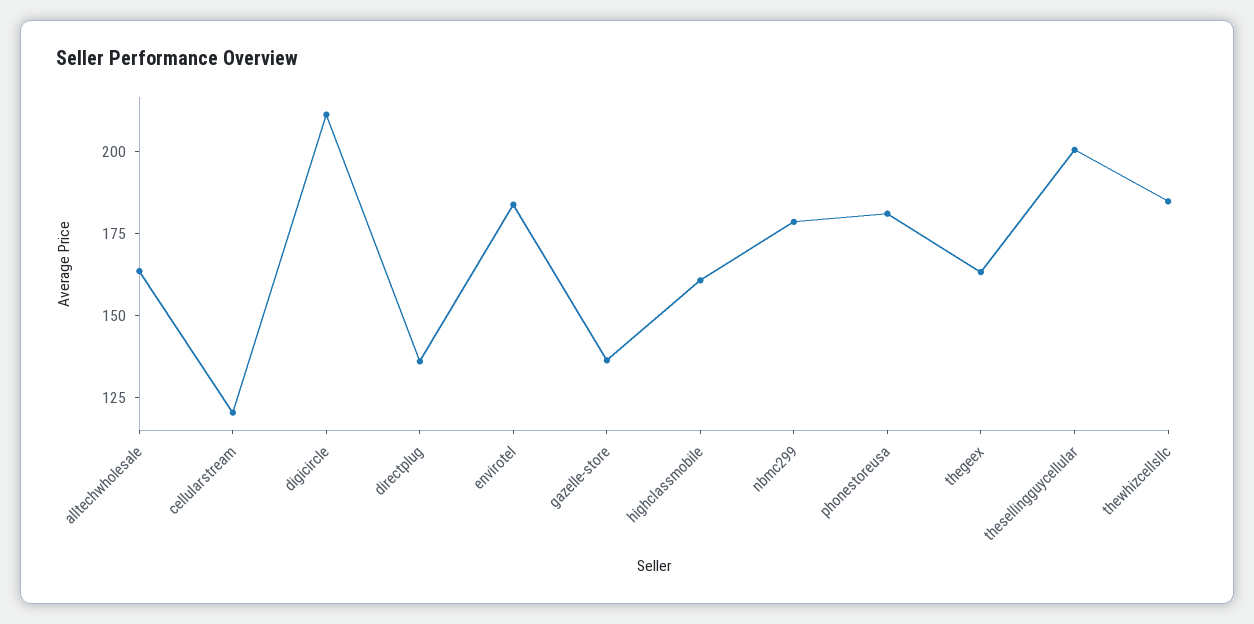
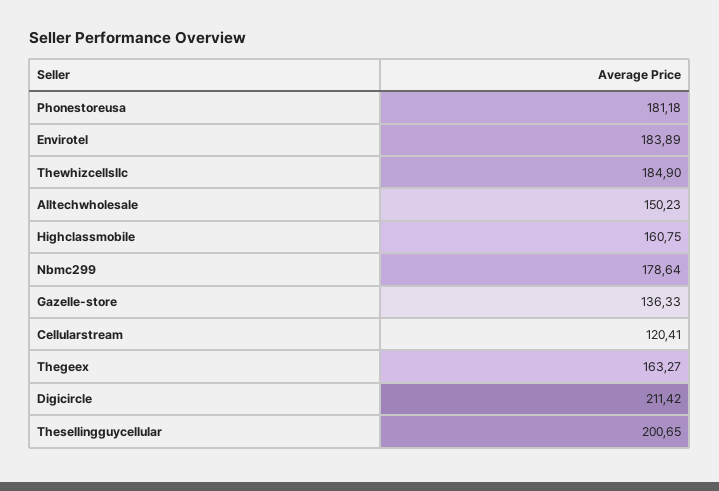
alltechwholesale: 165 -> 150.23
directplug: 135 -> none

